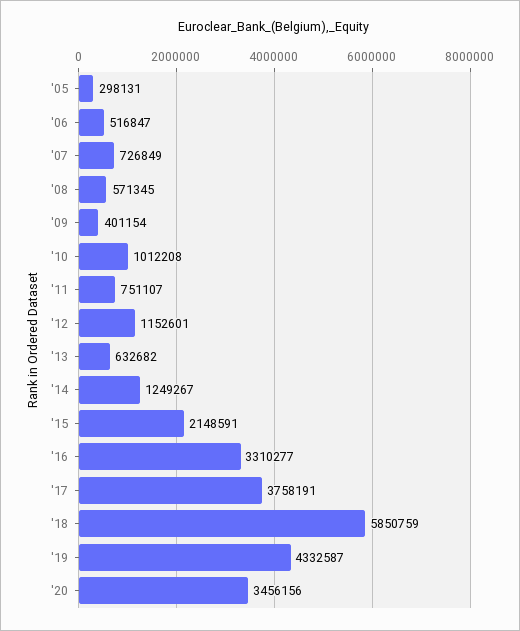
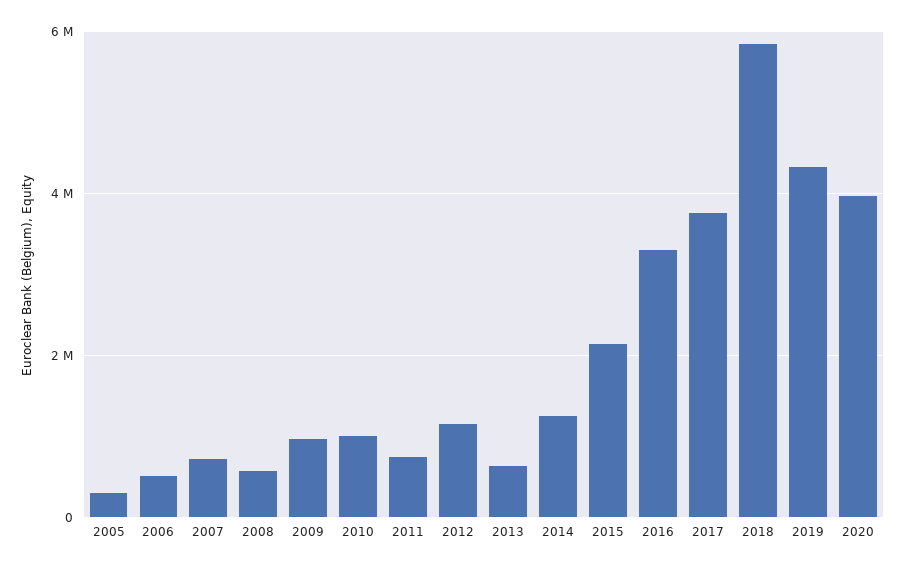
'09: 401154 -> 1000000
'20: 3456156 -> 4000000

